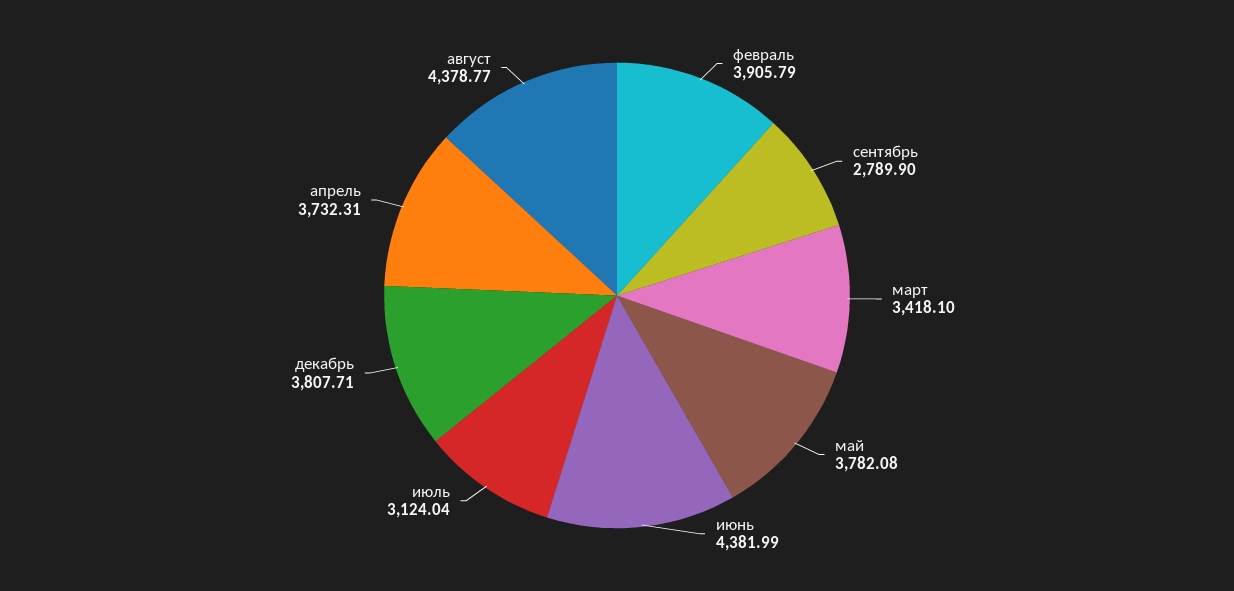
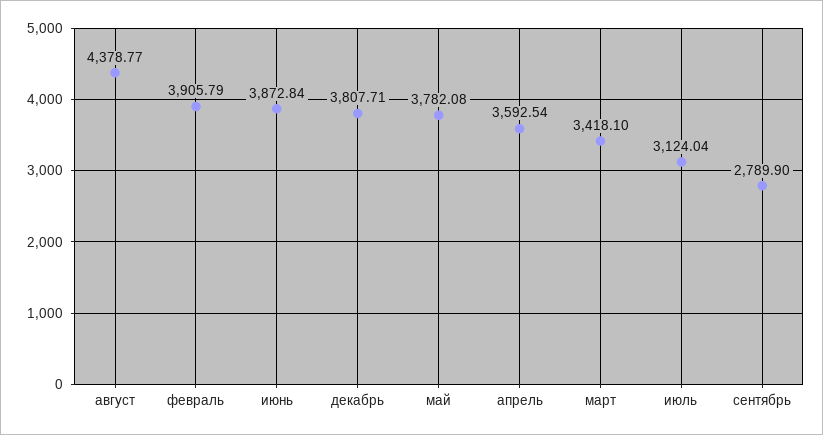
июнь: 4381.99 -> 3872.84
апрель: 3732.31 -> 3592.54

